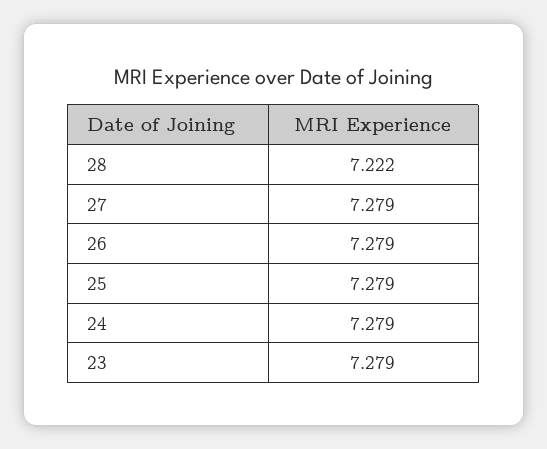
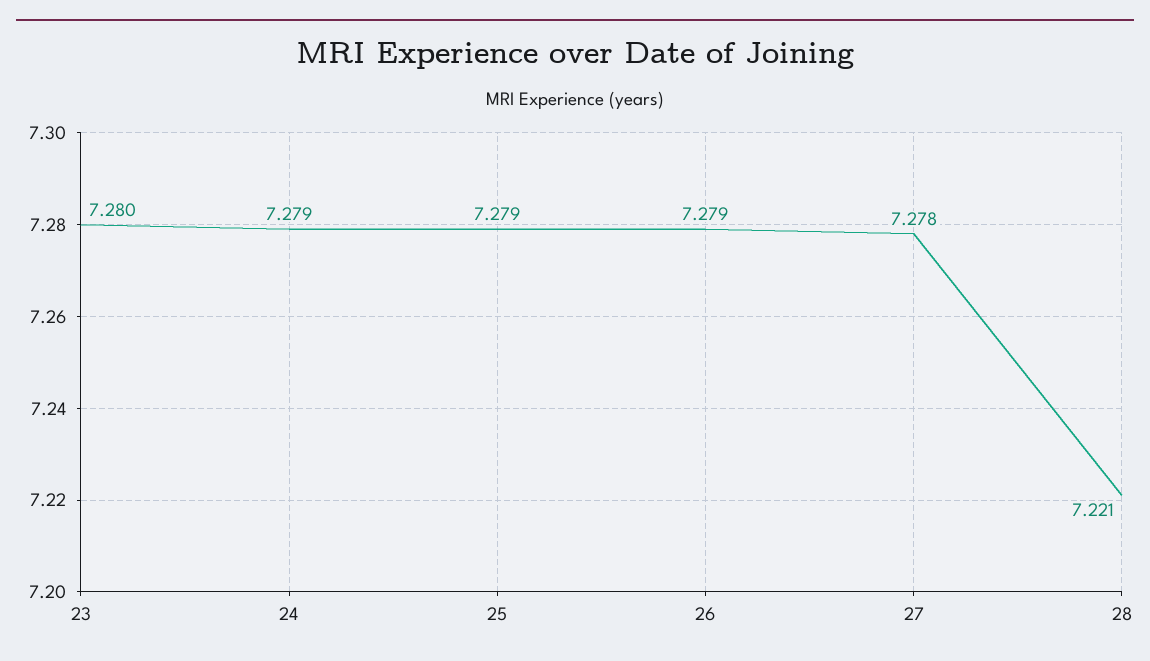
28: 7.222 -> 7.221
27: 7.279 -> 7.278
23: 7.279 -> 7.28

